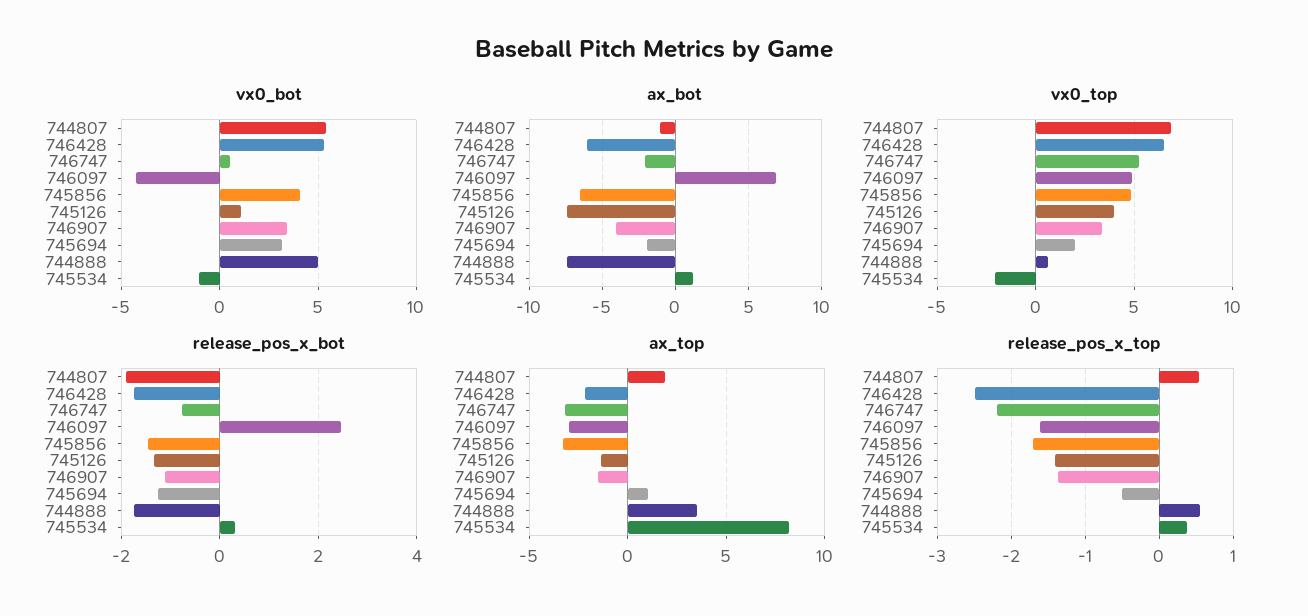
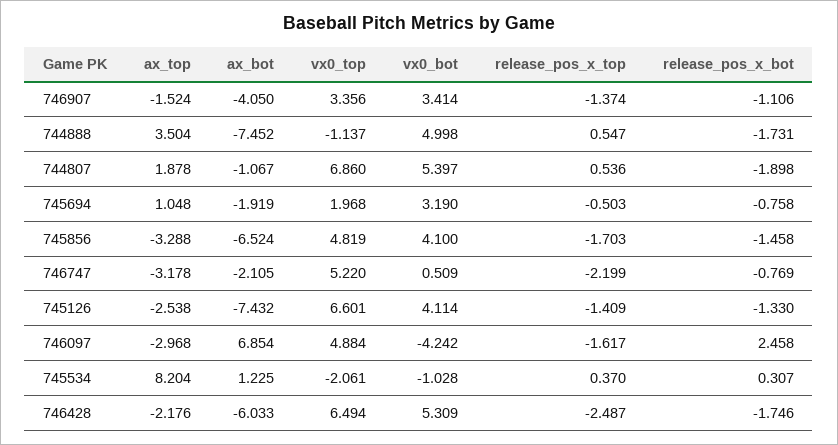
vx0_bot, 745126: 1 -> 4.114
vx0_top, 745126: 4 -> 6.601
vx0_top, 744888: 0.5 -> -1.137
release_pos_x_bot, 745694: -1.2 -> -0.758
ax_top, 745126: -1.5 -> -2.538

